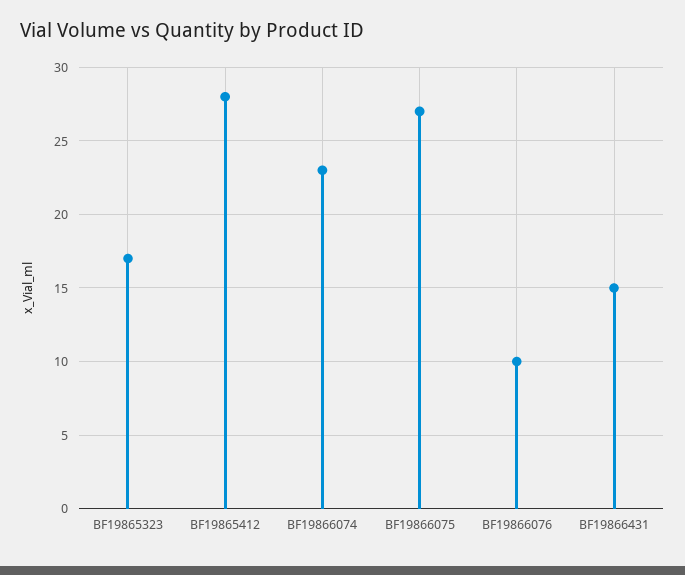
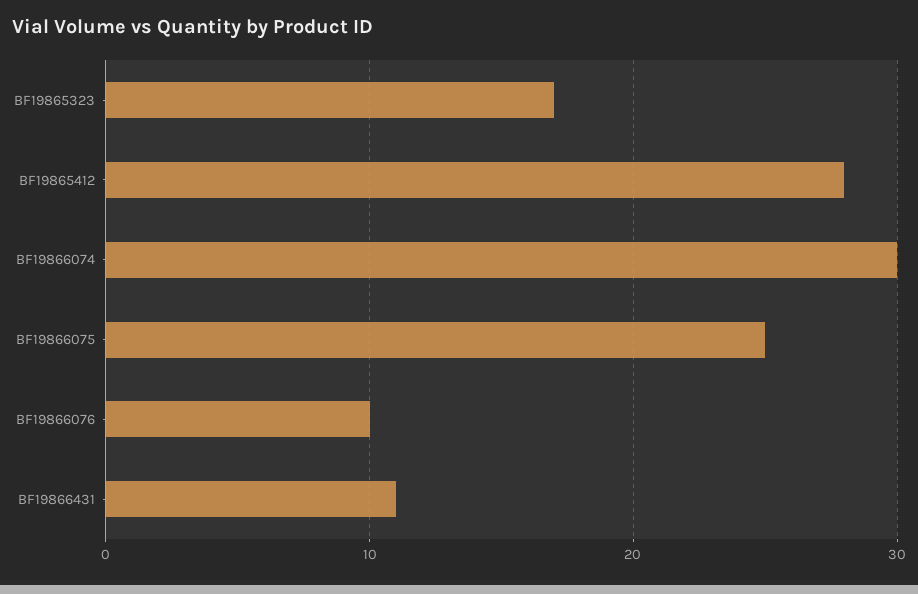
BF19866074: 23 -> 30
BF19866075: 27 -> 25
BF19866431: 15 -> 11

